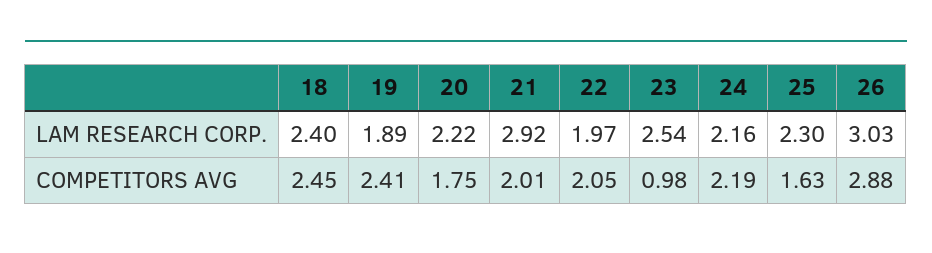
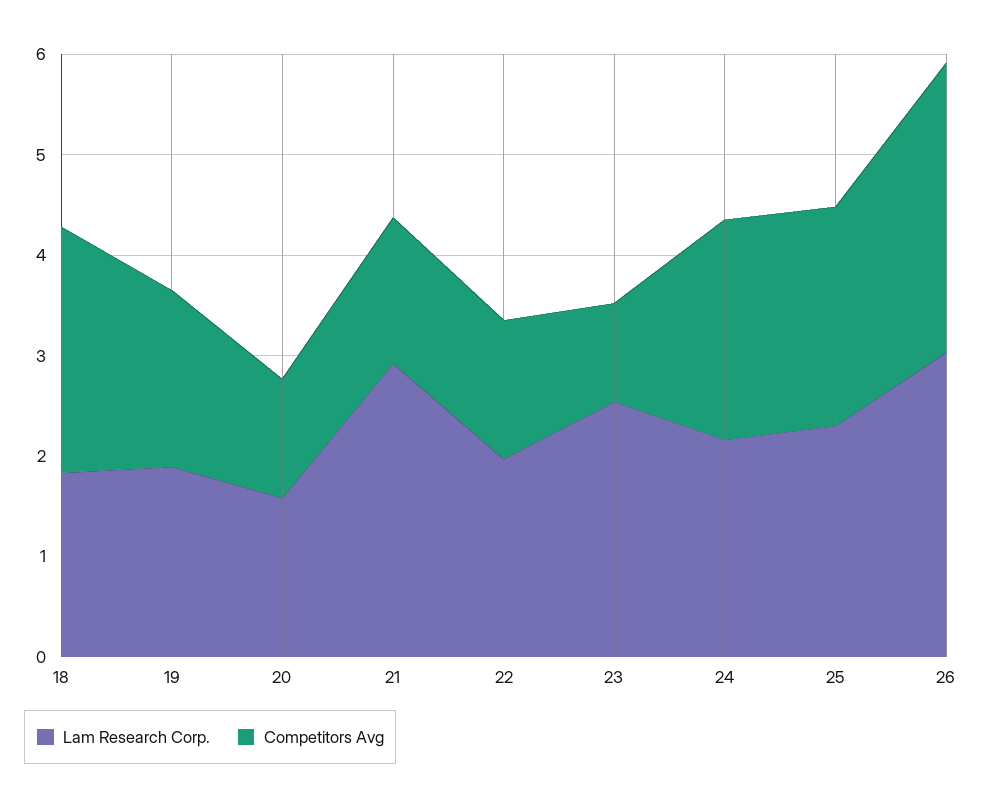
LAM RESEARCH CORP., 18: 2.4 -> 1.8
LAM RESEARCH CORP., 20: 2.22 -> 1.6
COMPETITORS AVG, 19: 2.41 -> 1.8
COMPETITORS AVG, 20: 1.75 -> 1.2
COMPETITORS AVG, 21: 2.01 -> 1.4
COMPETITORS AVG, 22: 2.05 -> 1.4
COMPETITORS AVG, 25: 1.63 -> 2.2

